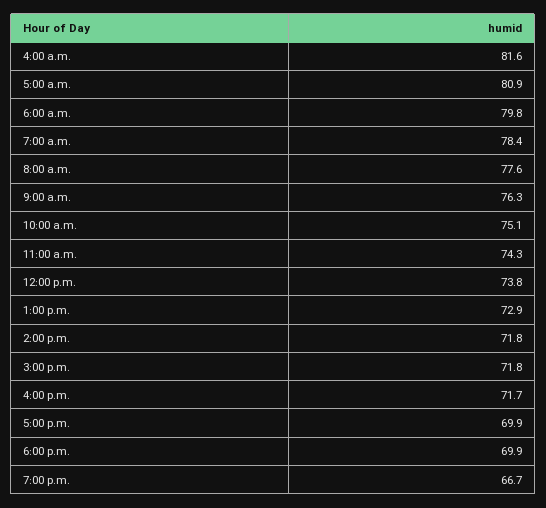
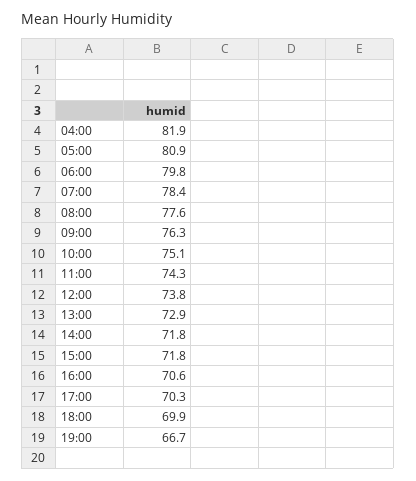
4:00 a.m.: 81.6 -> 81.9
4:00 p.m.: 71.7 -> 70.6
5:00 p.m.: 69.9 -> 70.3

